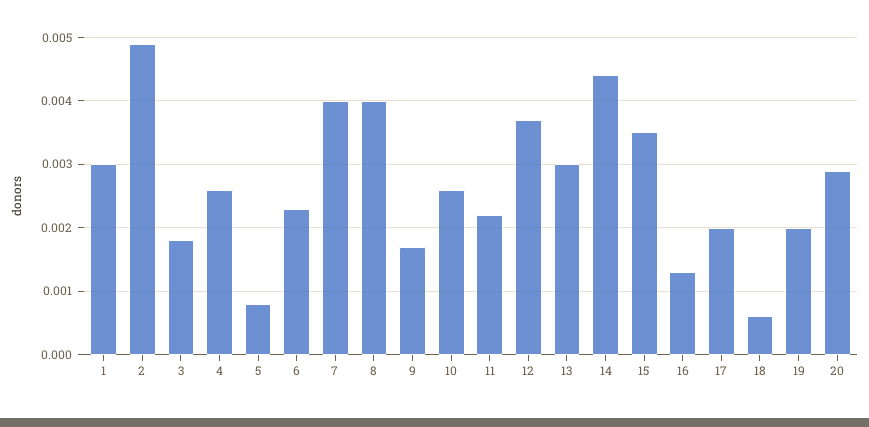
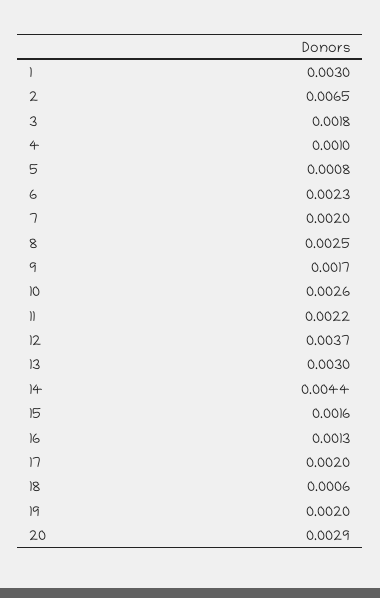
2: 0.0049 -> 0.0065
4: 0.0026 -> 0.001
7: 0.004 -> 0.002
8: 0.004 -> 0.0025
15: 0.0035 -> 0.0016

